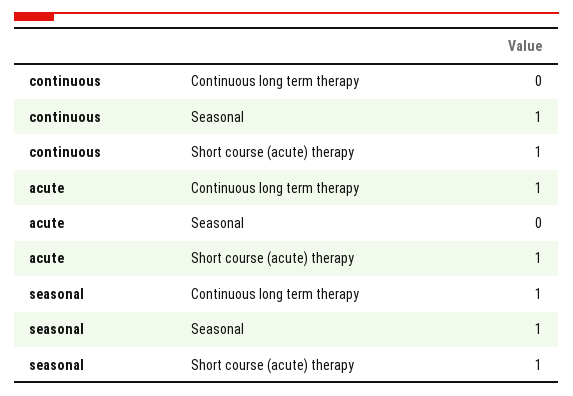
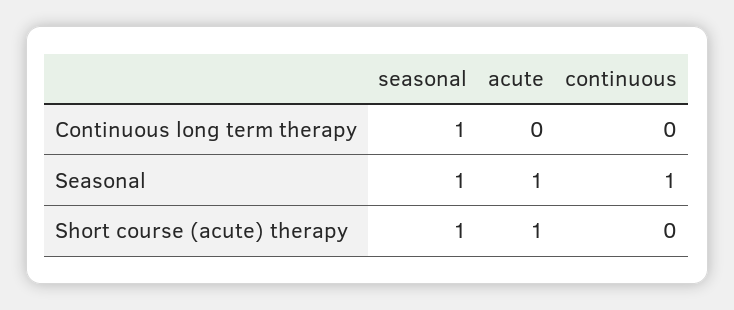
continuous, Short course (acute) therapy: 1 -> 0
acute, Continuous long term therapy: 1 -> 0
acute, Seasonal: 0 -> 1

